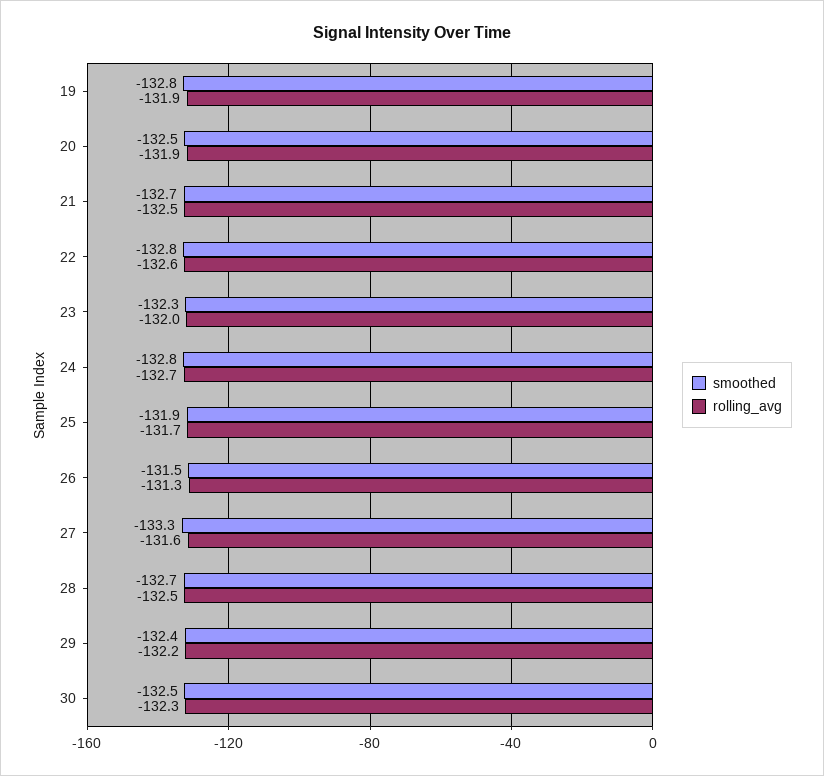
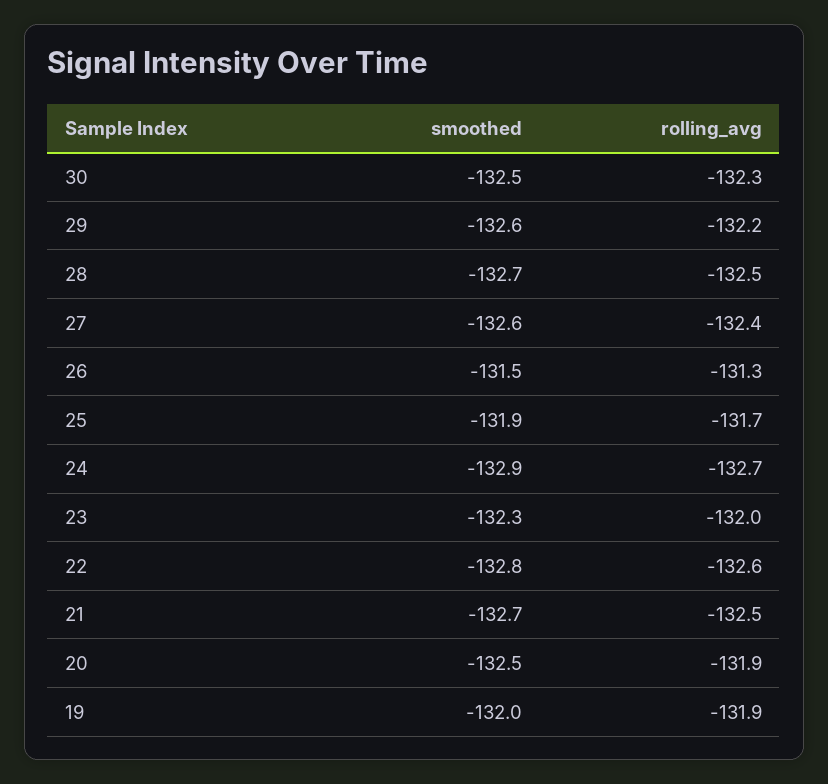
smoothed, 19: -132.8 -> -132
smoothed, 24: -132.8 -> -132.9
smoothed, 27: -133.3 -> -132.6
rolling_avg, 27: -131.6 -> -132.4
smoothed, 29: -132.4 -> -132.6

